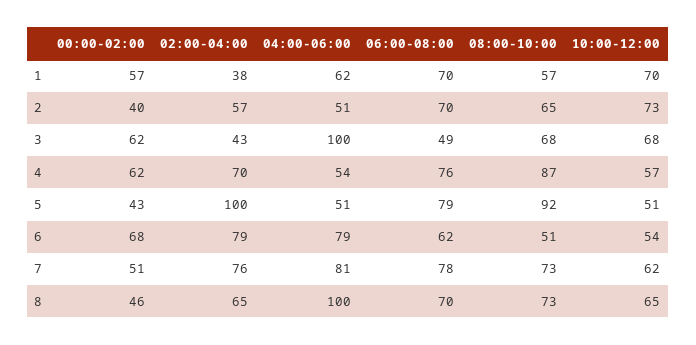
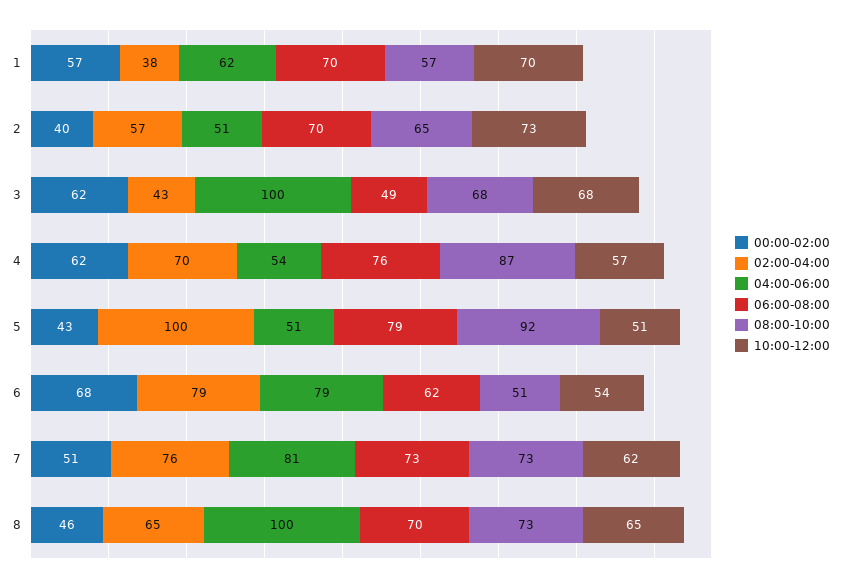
06:00-08:00, 7: 78 -> 73

